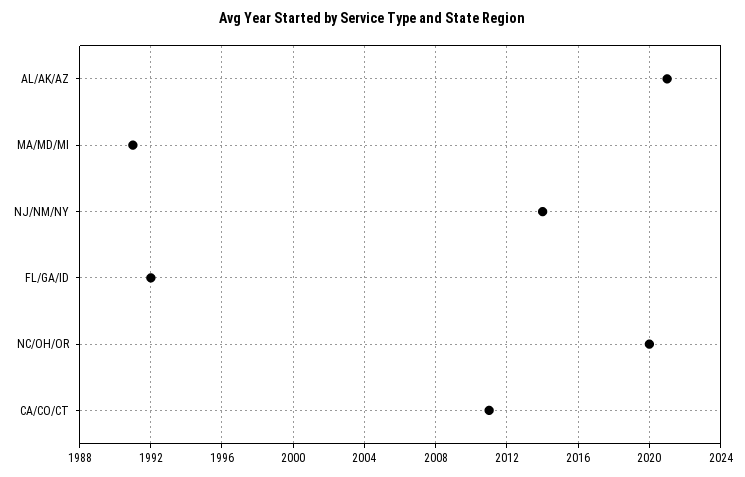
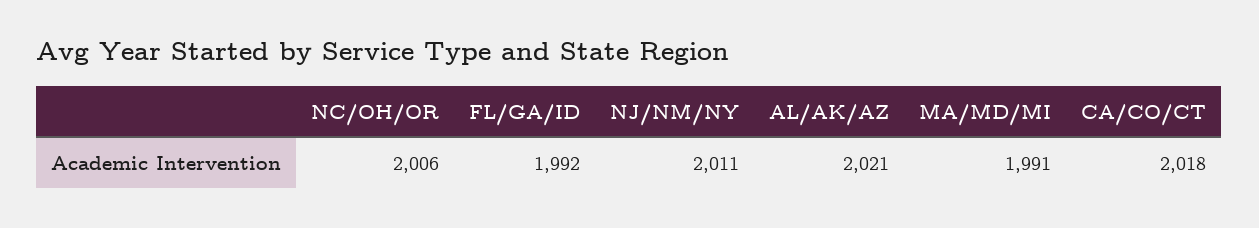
NJ/NM/NY: 2014 -> 2011
NC/OH/OR: 2020 -> 2006
CA/CO/CT: 2011 -> 2018

